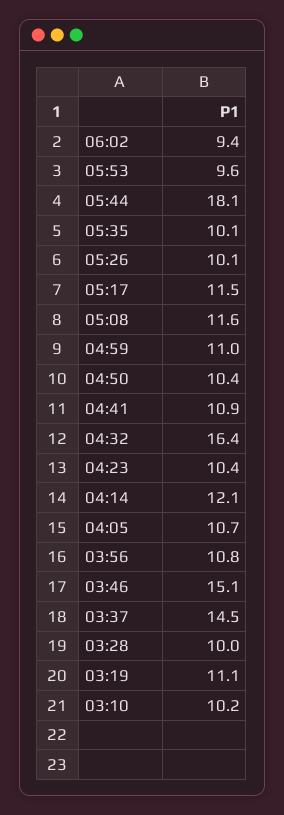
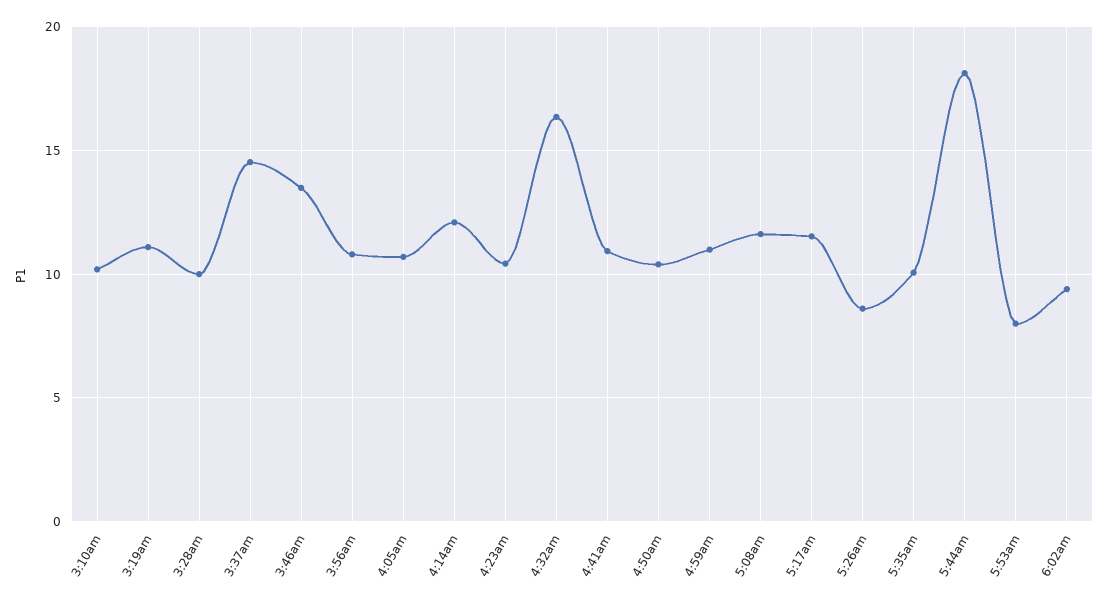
05:53: 9.6 -> 8
05:26: 10.1 -> 8.5
03:46: 15.1 -> 13.5

